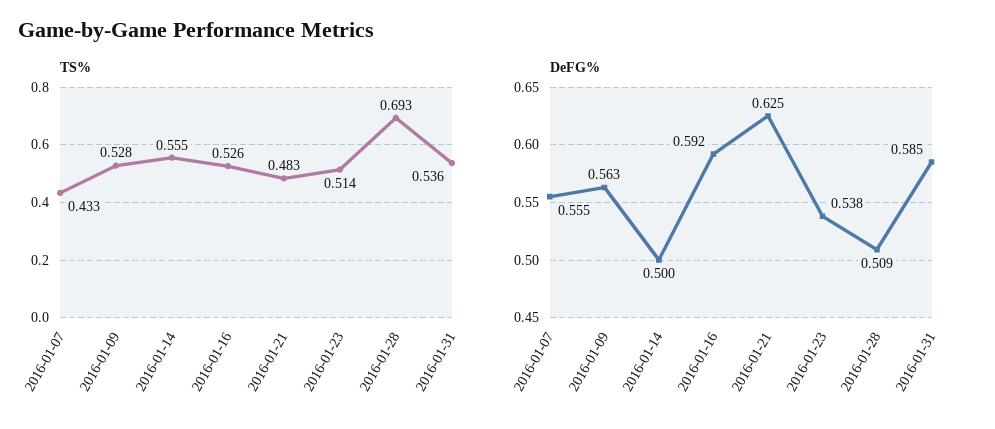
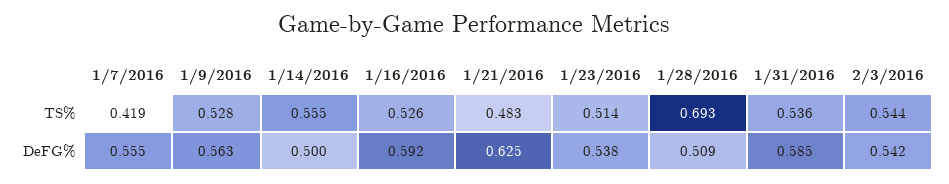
TS%, 2016-01-07: 0.433 -> 0.419
TS%, 2/3/2016: none -> 0.544
DeFG%, 2/3/2016: none -> 0.542

